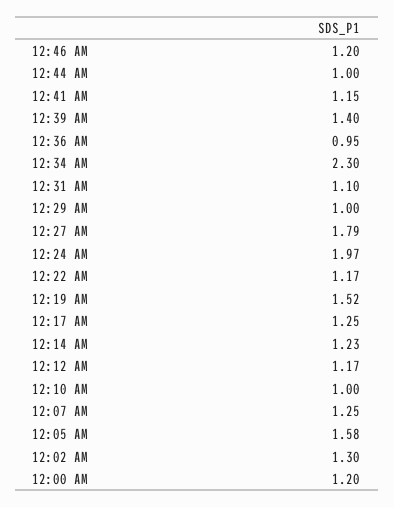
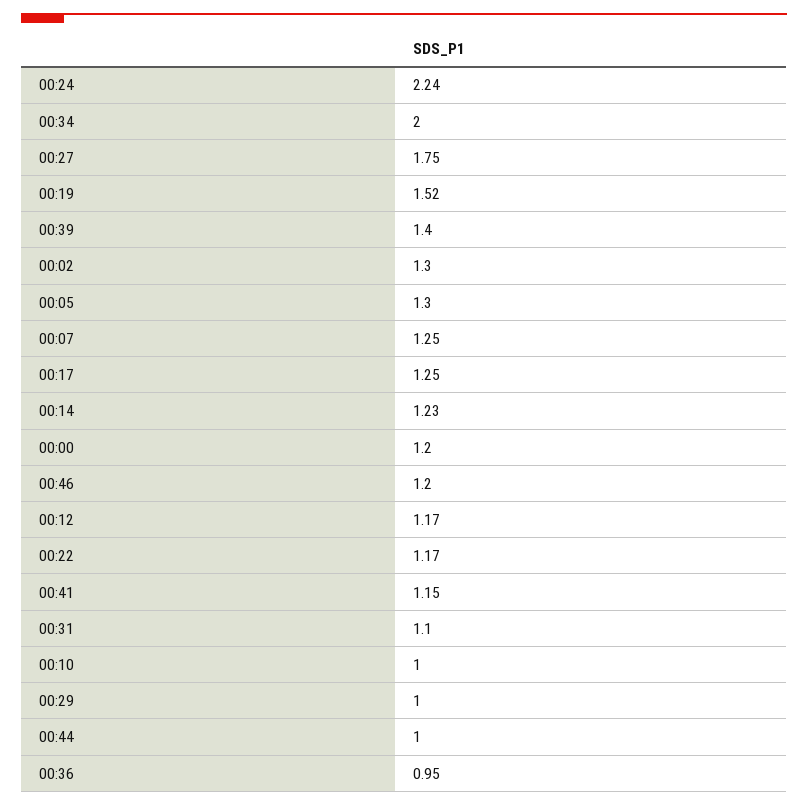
12:34 AM: 2.3 -> 2
12:27 AM: 1.79 -> 1.75
12:24 AM: 1.97 -> 2.24
12:05 AM: 1.58 -> 1.3

